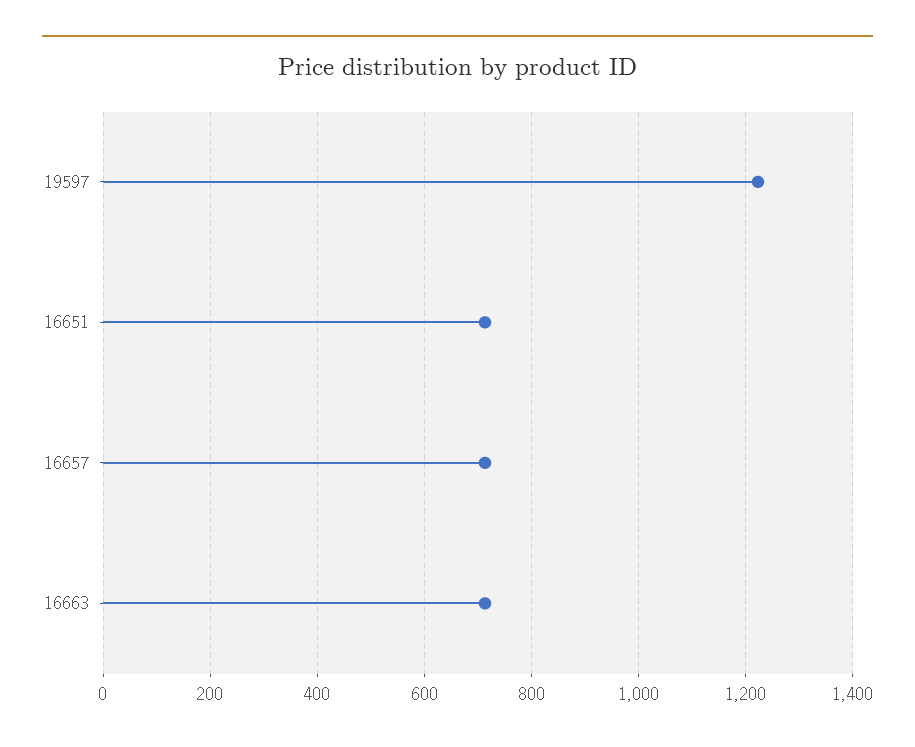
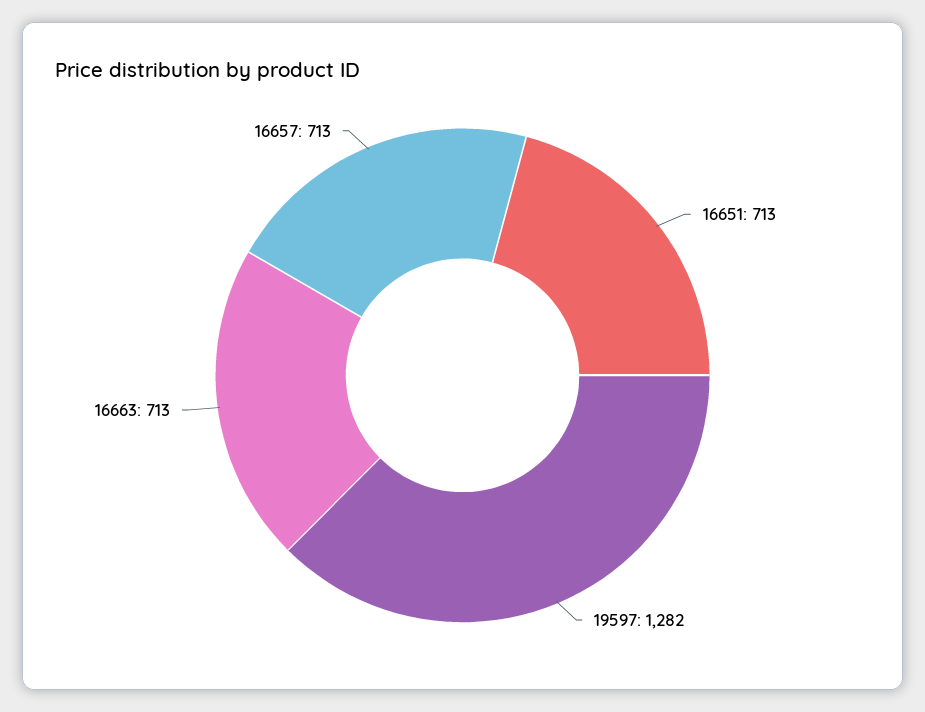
19597: 1220 -> 1282

